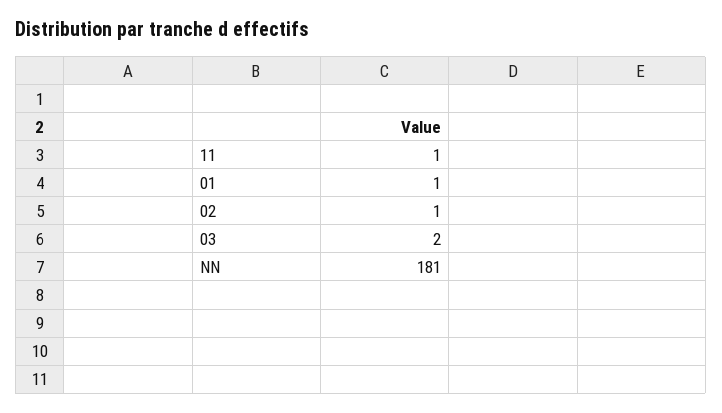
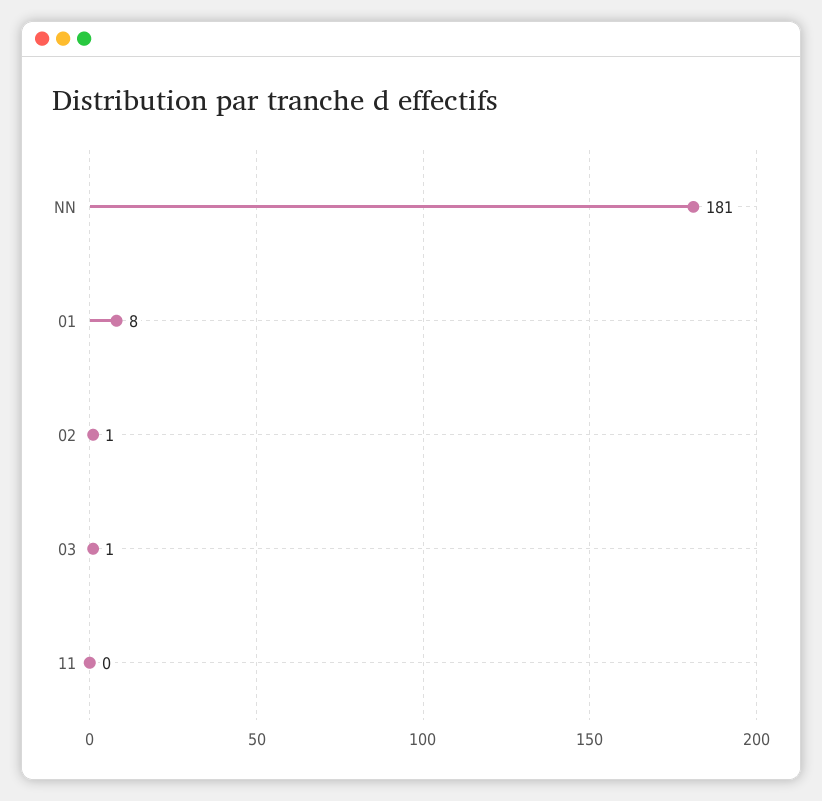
11: 1 -> 0
01: 1 -> 8
03: 2 -> 1

